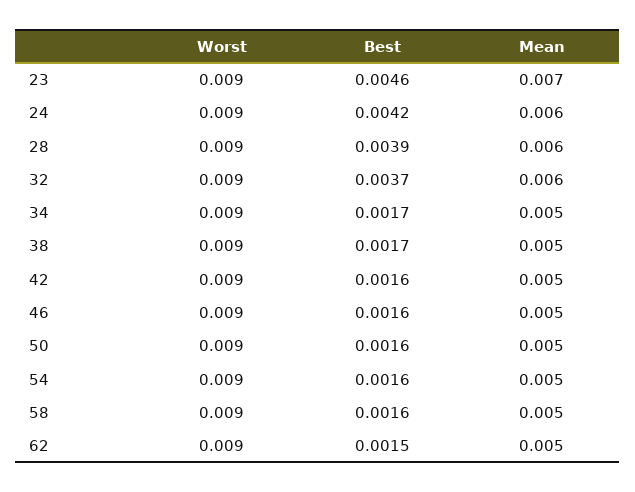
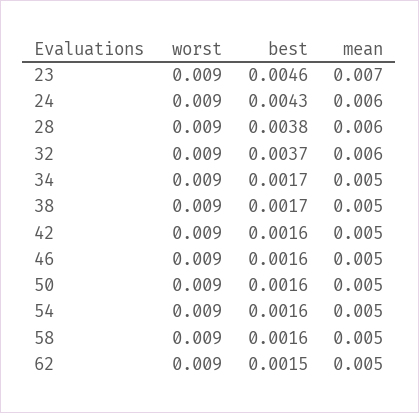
Best, 24: 0.0042 -> 0.0043
Best, 28: 0.0039 -> 0.0038

